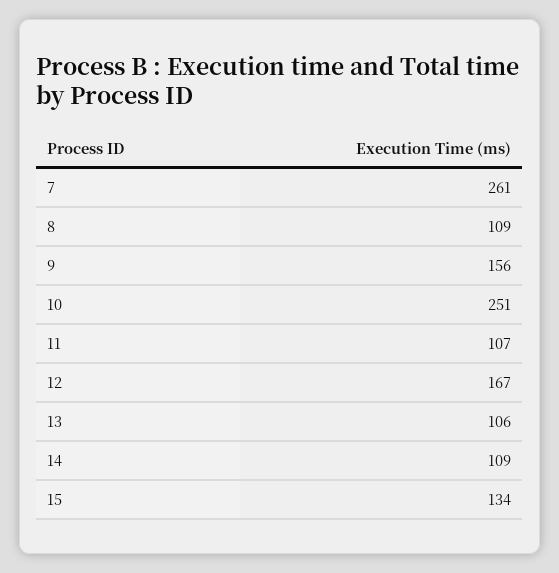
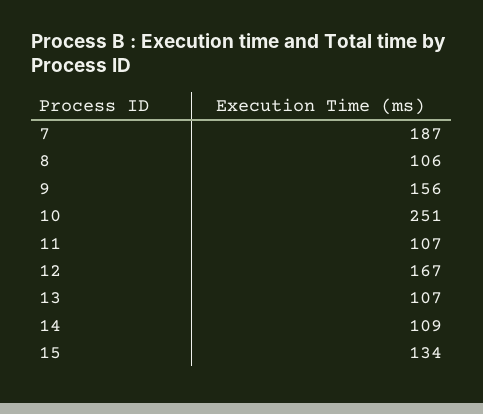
7: 261 -> 187
8: 109 -> 106
13: 106 -> 107

